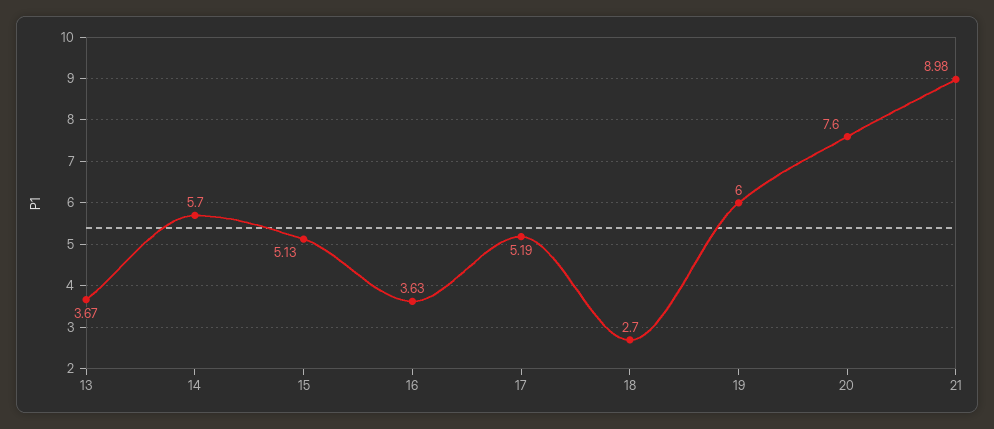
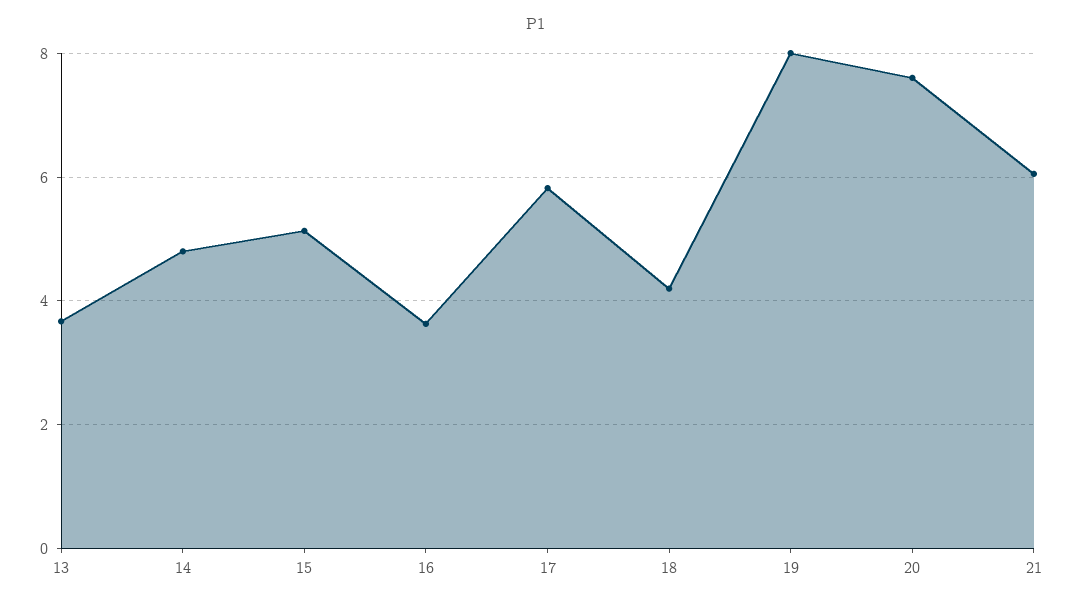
14: 5.7 -> 4.8
17: 5.19 -> 5.8
18: 2.7 -> 4.2
19: 6 -> 8
21: 8.98 -> 6

